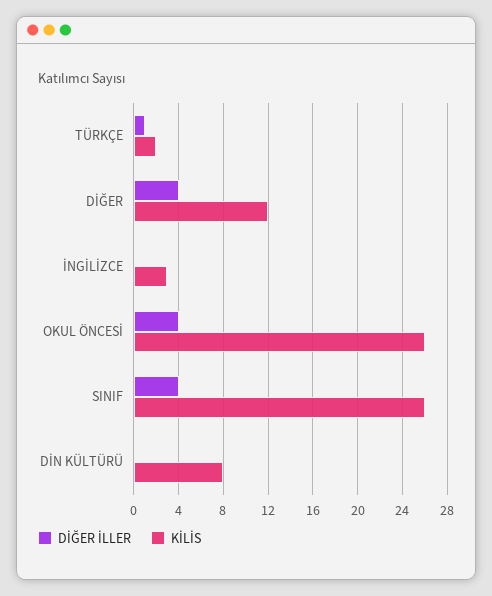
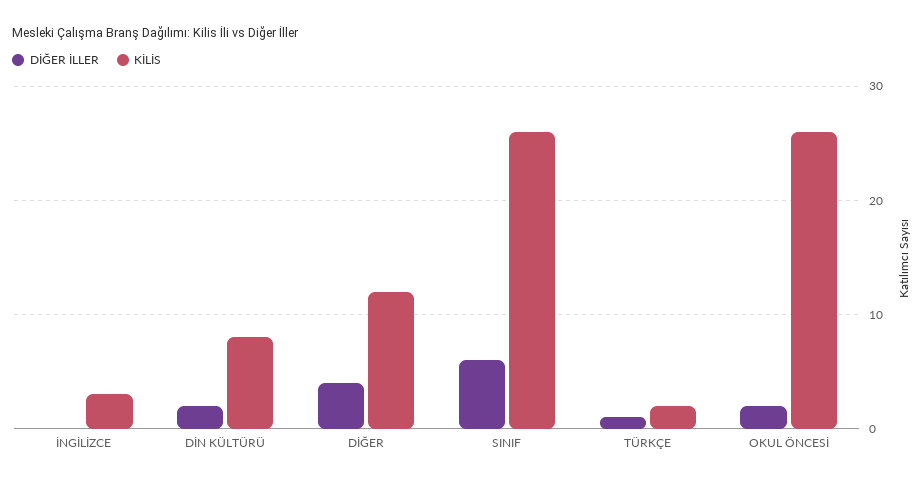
DİĞER İLLER, OKUL ÖNCESİ: 4 -> 2
DİĞER İLLER, SINIF: 4 -> 6
DİĞER İLLER, DİN KÜLTÜRÜ: 0 -> 2

